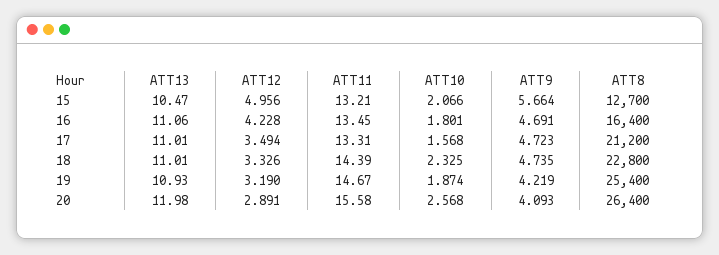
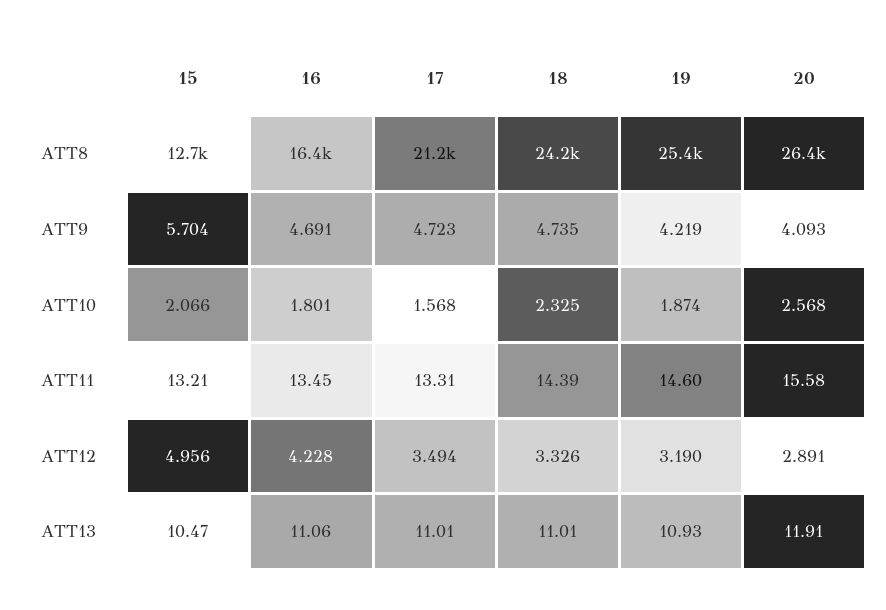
ATT9, 15: 5.664 -> 5.704
ATT8, 18: 22800 -> 24200
ATT11, 19: 14.67 -> 14.6
ATT13, 20: 11.98 -> 11.91

